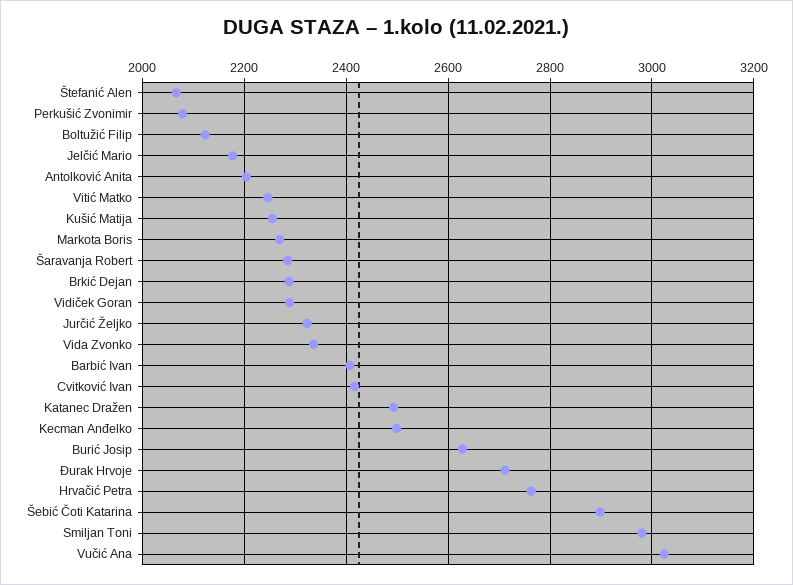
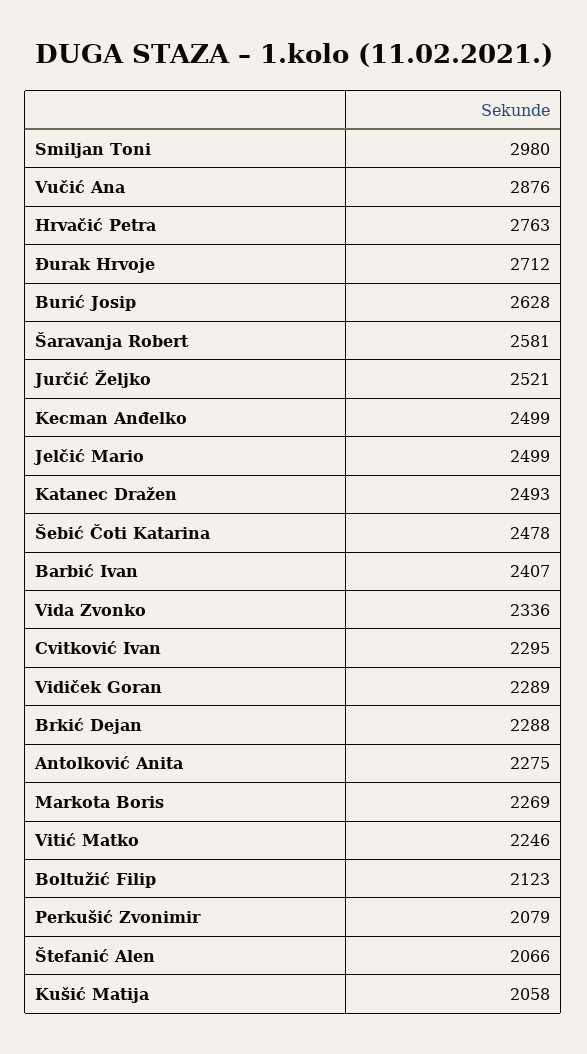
Jelčić Mario: 2180 -> 2499
Antolković Anita: 2200 -> 2275
Kušić Matija: 2260 -> 2058
Šaravanja Robert: 2280 -> 2581
Jurčić Željko: 2320 -> 2521
Cvitković Ivan: 2420 -> 2295
Šebić Čoti Katarina: 2900 -> 2478
Vučić Ana: 3020 -> 2876

